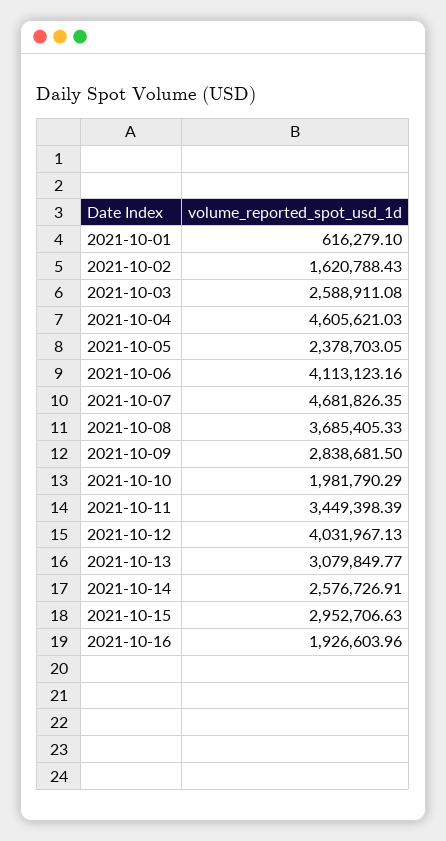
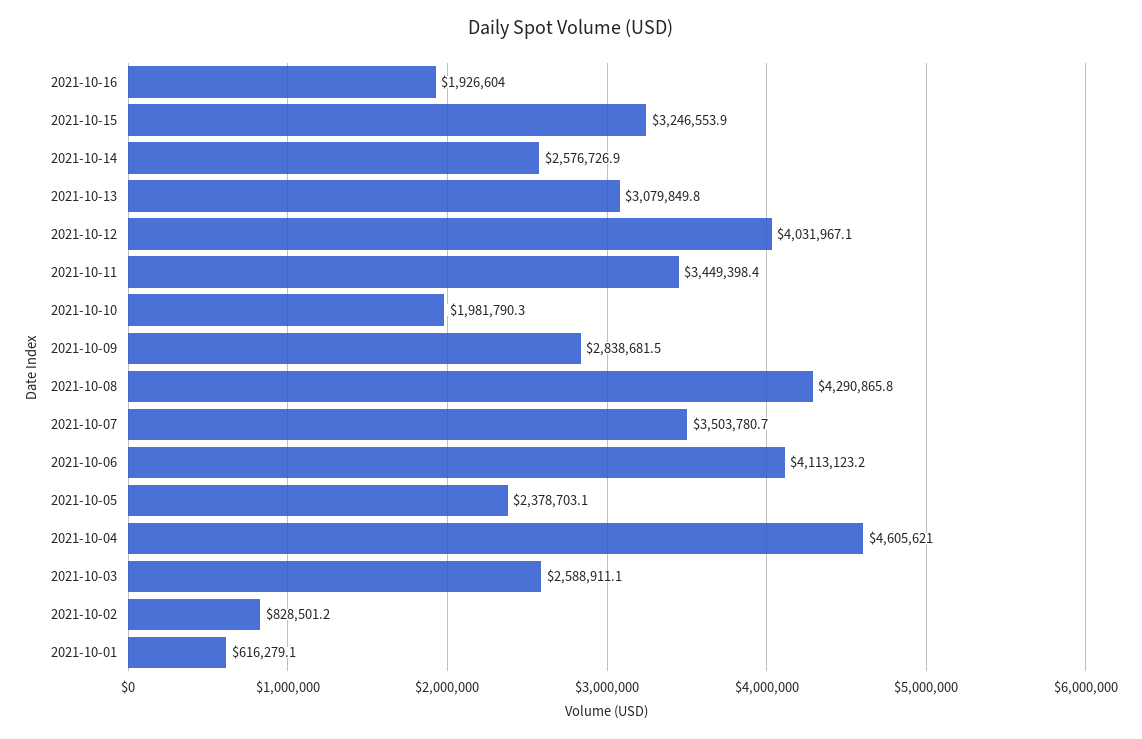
2021-10-02: 1620788.43 -> 828501.2
2021-10-07: 4681826.35 -> 3503780.7
2021-10-08: 3685405.33 -> 4290865.8
2021-10-15: 2952706.63 -> 3246553.9

